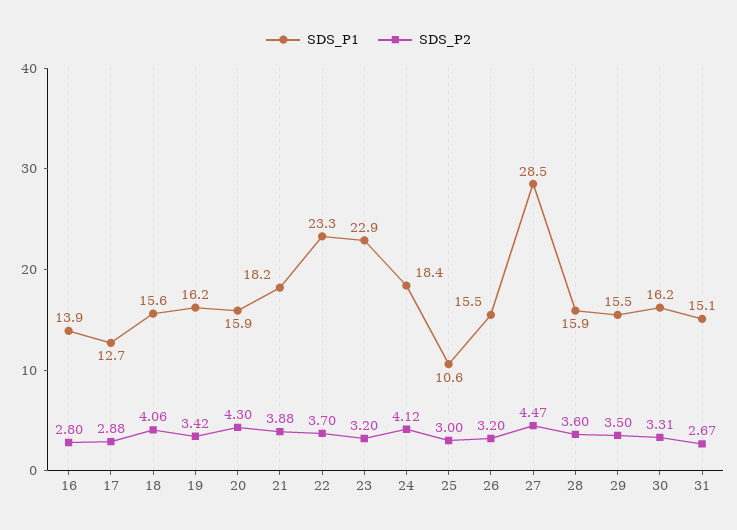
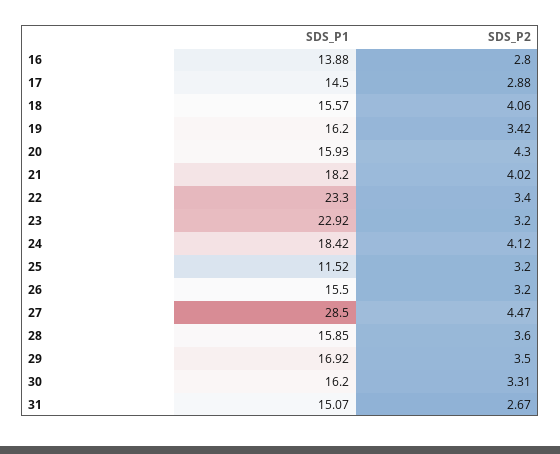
SDS_P1, 17: 12.7 -> 14.5
SDS_P2, 21: 3.88 -> 4.02
SDS_P2, 22: 3.7 -> 3.4
SDS_P1, 25: 10.6 -> 11.52
SDS_P2, 25: 3 -> 3.2
SDS_P1, 29: 15.5 -> 16.92

